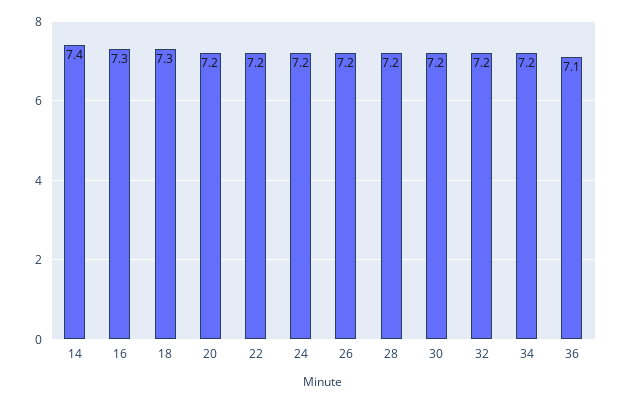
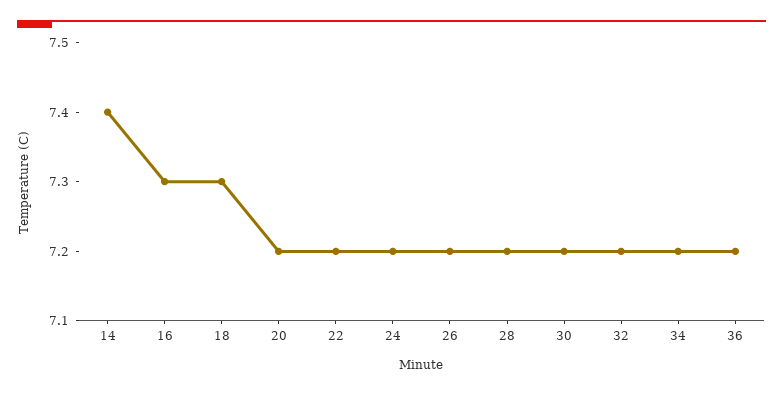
36: 7.1 -> 7.2

